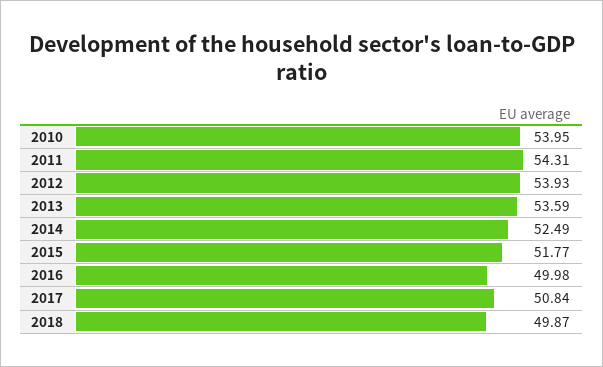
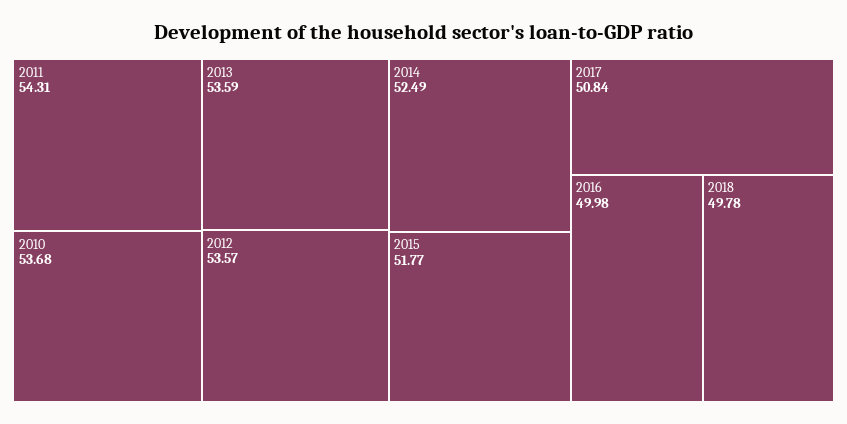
2010: 53.95 -> 53.68
2012: 53.93 -> 53.57
2018: 49.87 -> 49.78

